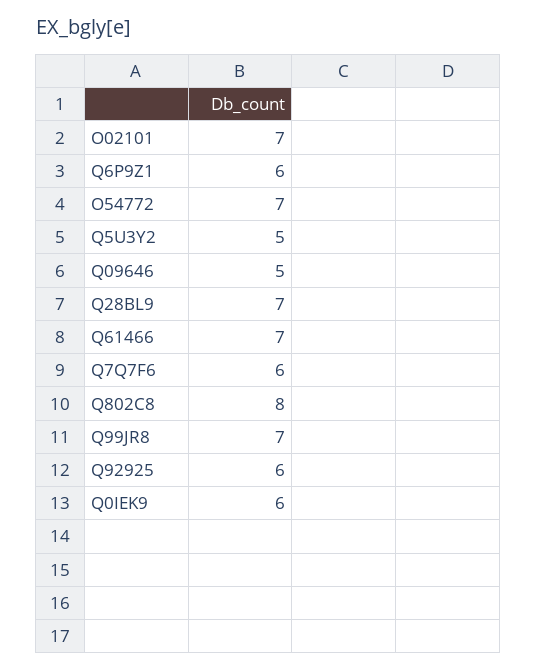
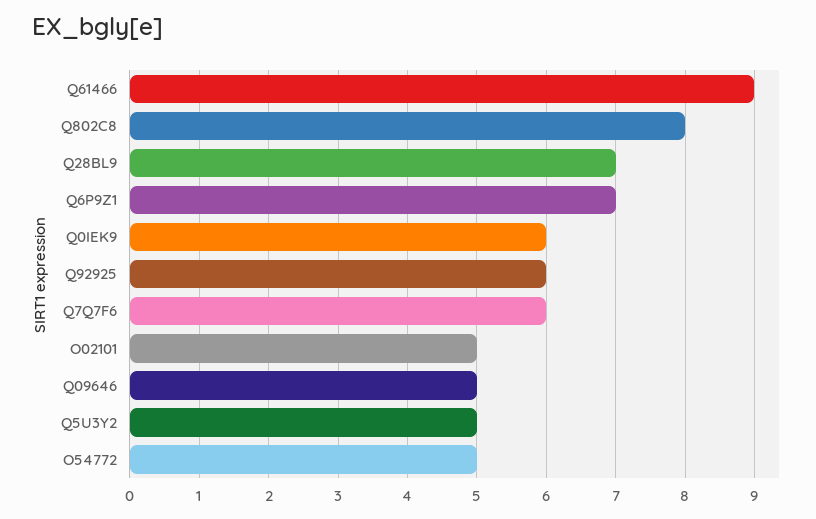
O02101: 7 -> 5
Q6P9Z1: 6 -> 7
O54772: 7 -> 5
Q61466: 7 -> 9
Q99JR8: 7 -> none

